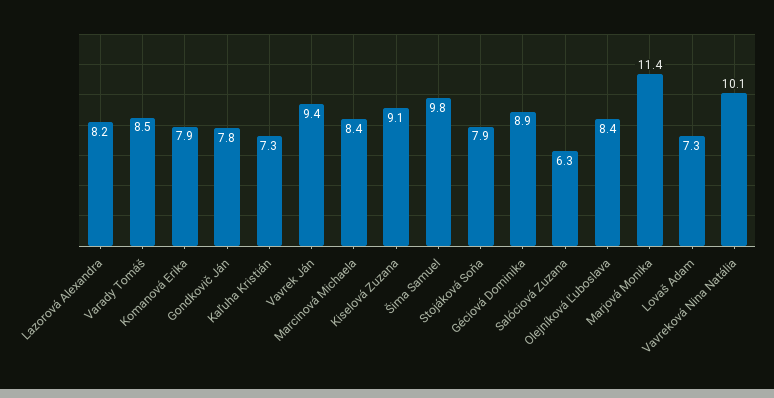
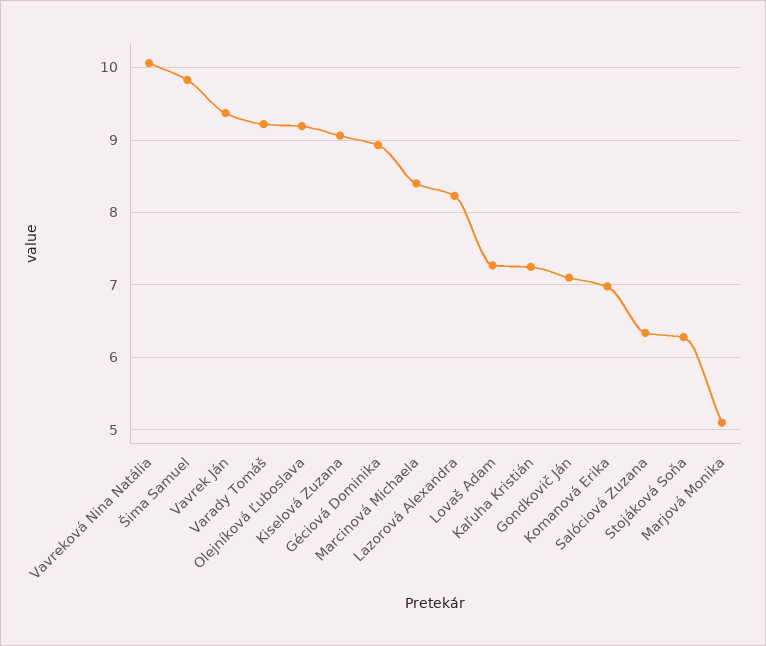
Varady Tomáš: 8.5 -> 9.2
Komanová Erika: 7.9 -> 7
Gondkovič Ján: 7.8 -> 7.1
Stojáková Soňa: 7.9 -> 6.3
Olejníková Ľuboslava: 8.4 -> 9.2
Marjová Monika: 11.4 -> 5.1

